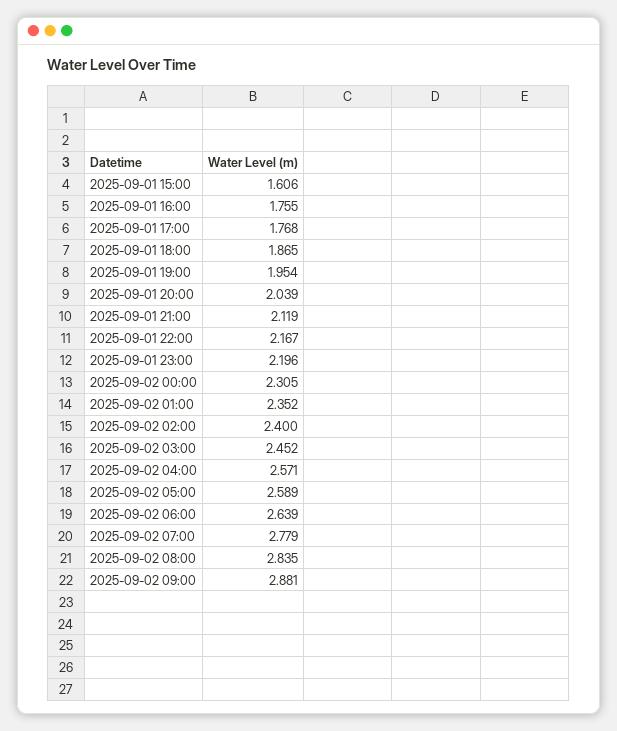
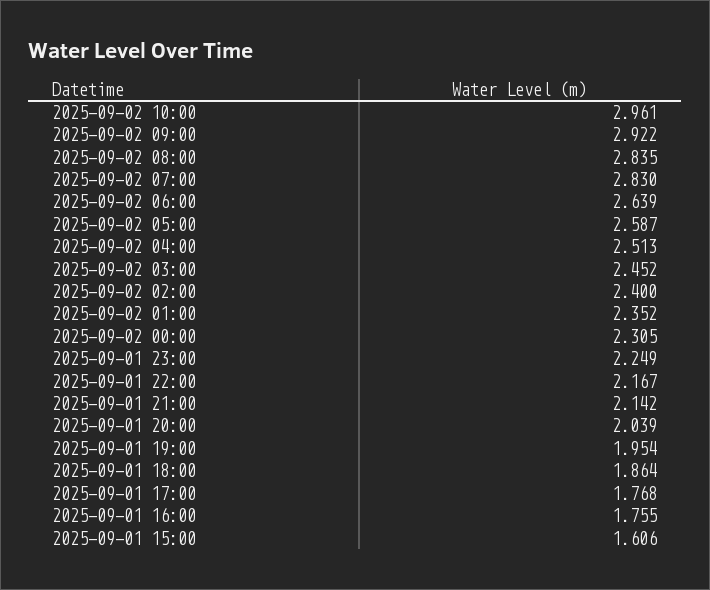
2025-09-01 18:00: 1.865 -> 1.864
2025-09-01 21:00: 2.119 -> 2.142
2025-09-01 23:00: 2.196 -> 2.249
2025-09-02 04:00: 2.571 -> 2.513
2025-09-02 05:00: 2.589 -> 2.587
2025-09-02 07:00: 2.779 -> 2.83
2025-09-02 09:00: 2.881 -> 2.922
2025-09-02 10:00: none -> 2.961

